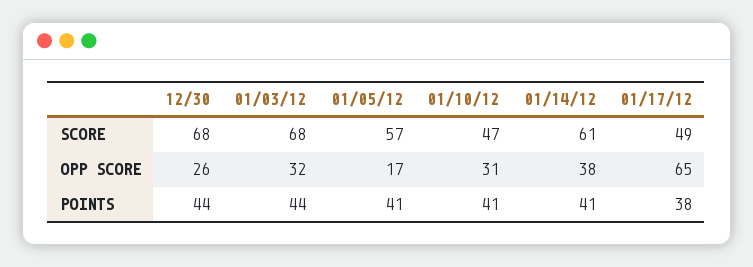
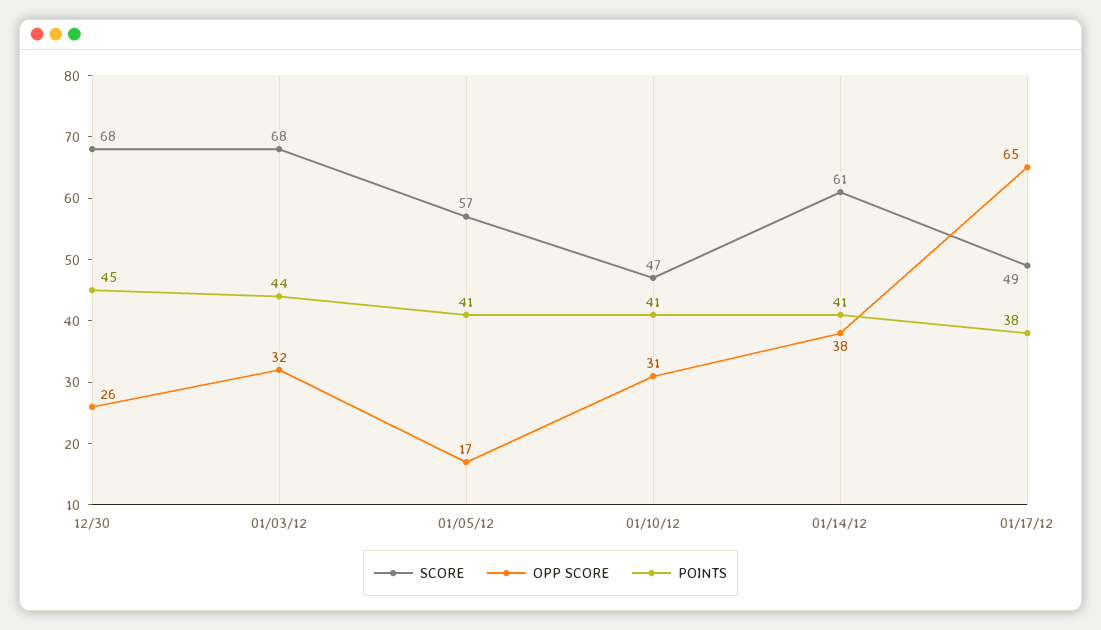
POINTS, 12/30: 44 -> 45

